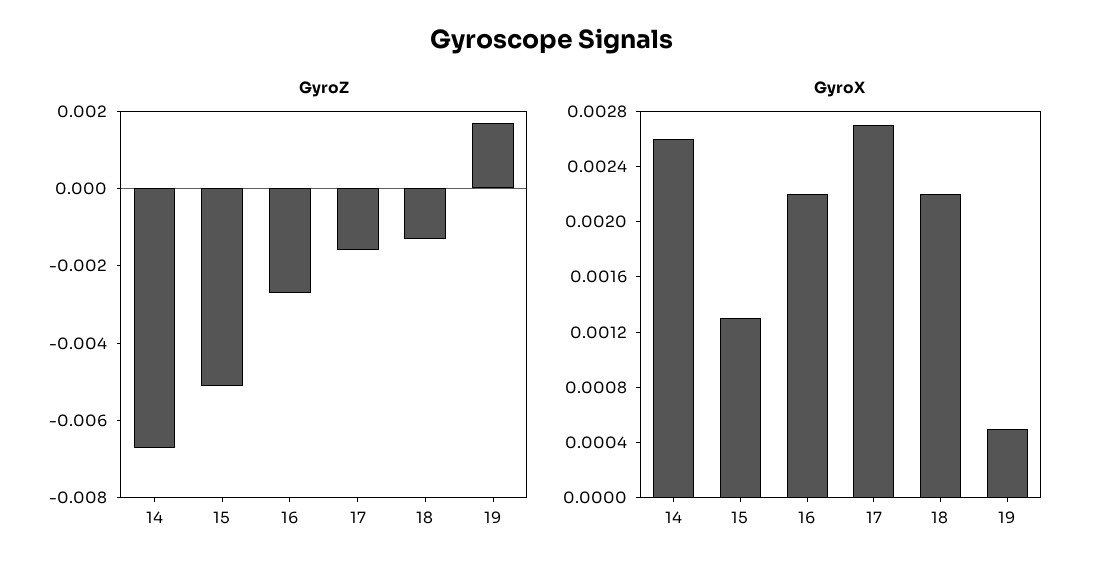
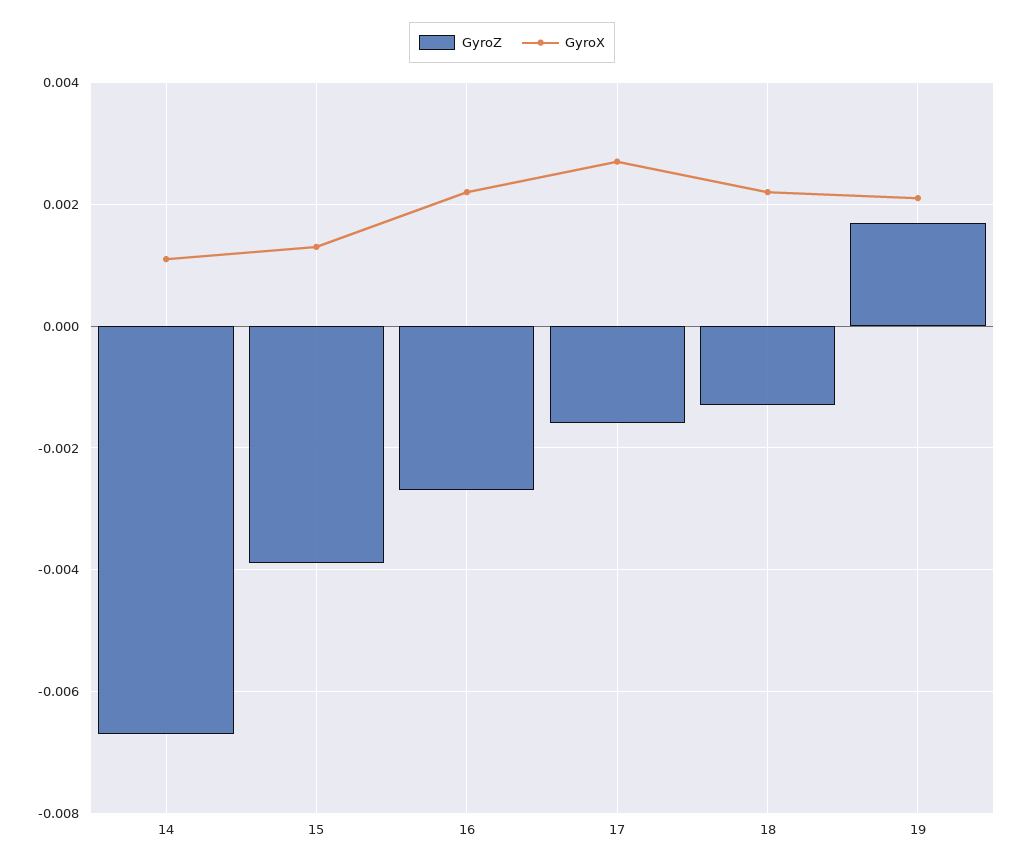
GyroZ, 15: -0.005 -> -0.004
GyroX, 14: 0.0026 -> 0.001
GyroX, 19: 0.0005 -> 0.002

